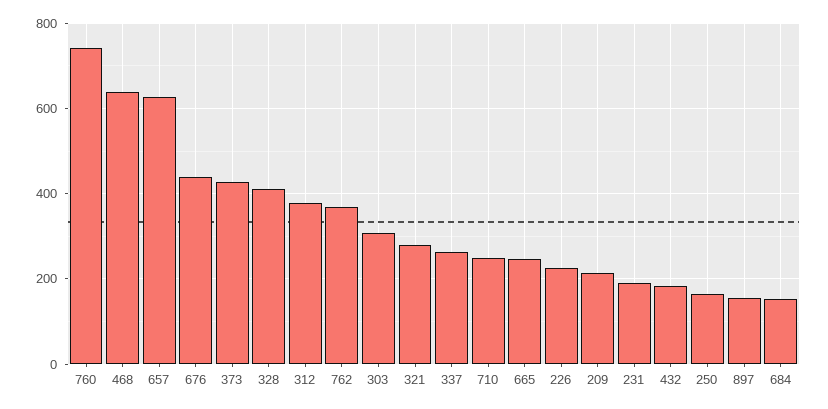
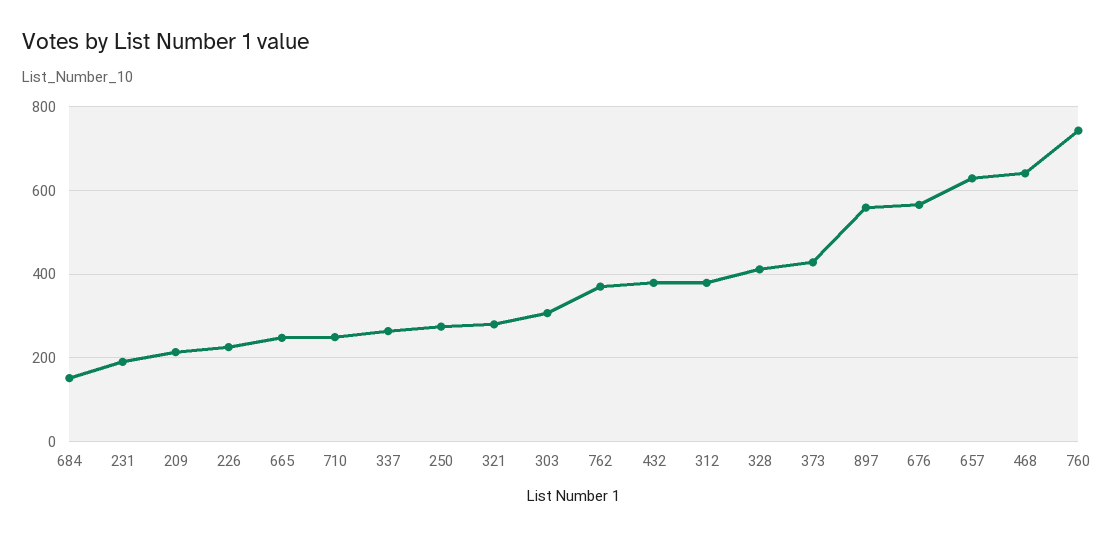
676: 440 -> 560
432: 180 -> 380
250: 160 -> 280
897: 160 -> 560

